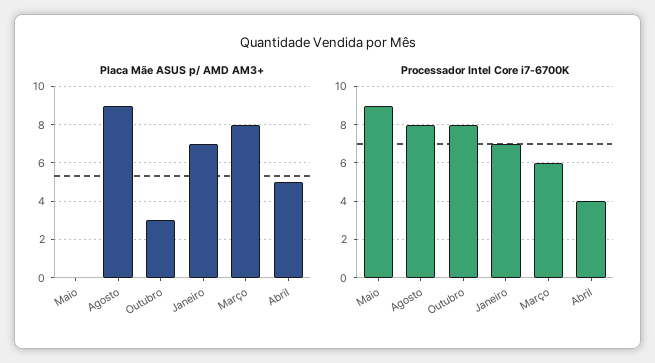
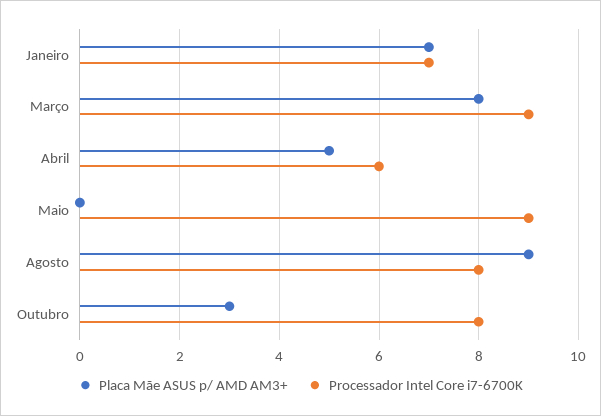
Processador Intel Core i7-6700K, Março: 6 -> 9
Processador Intel Core i7-6700K, Abril: 4 -> 6

